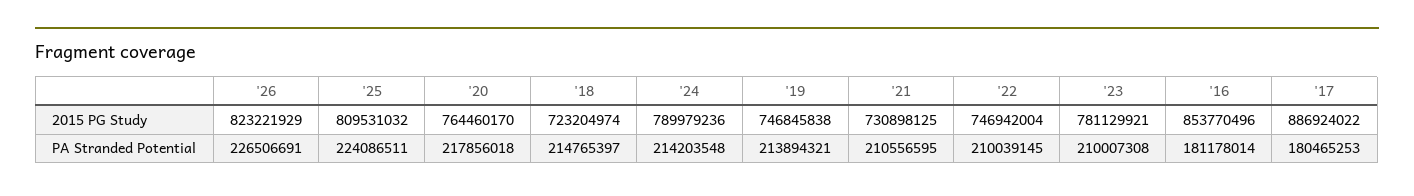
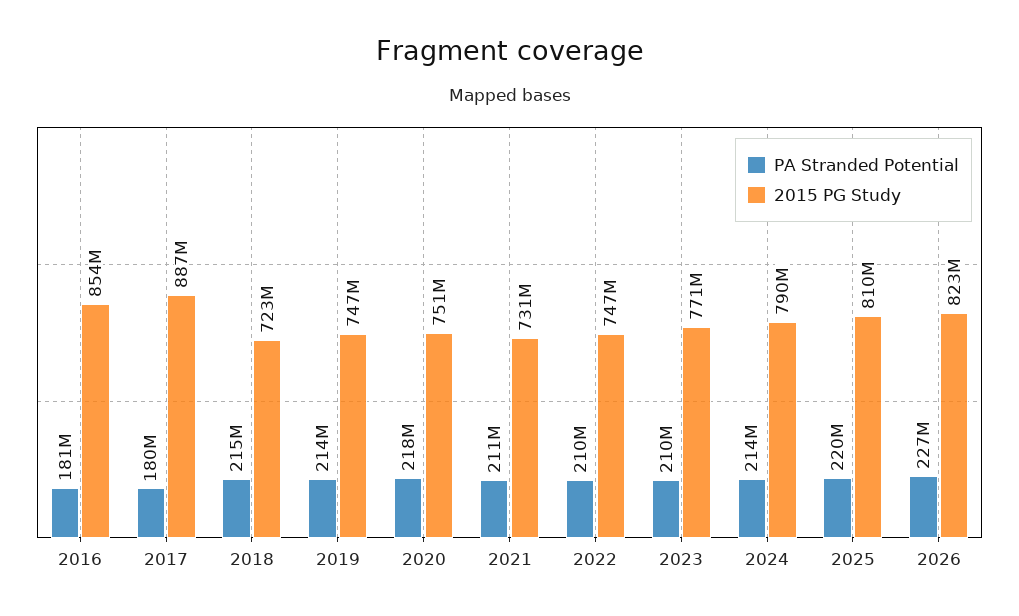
2015 PG Study, '20: 764460170 -> 751000000
2015 PG Study, '23: 781129921 -> 771000000
PA Stranded Potential, '25: 224086511 -> 220000000

